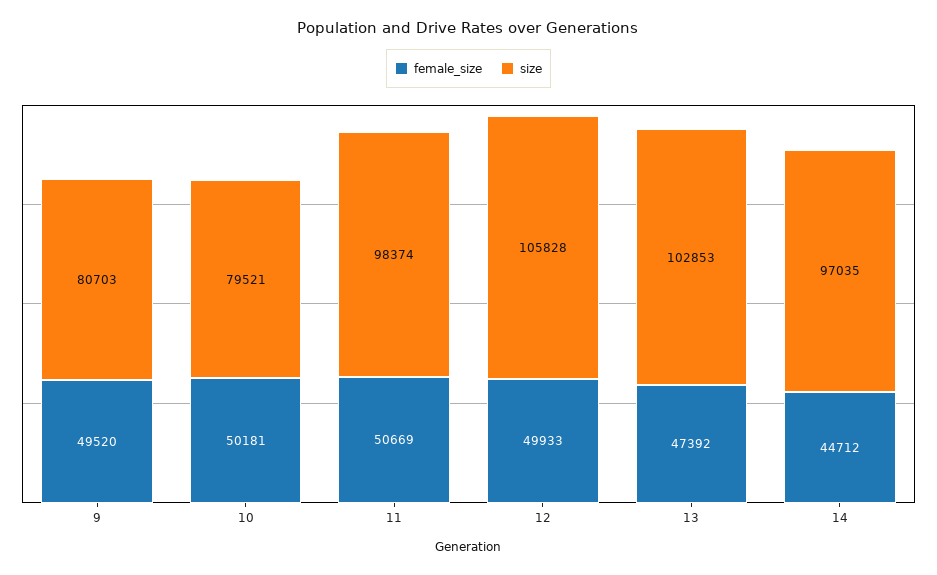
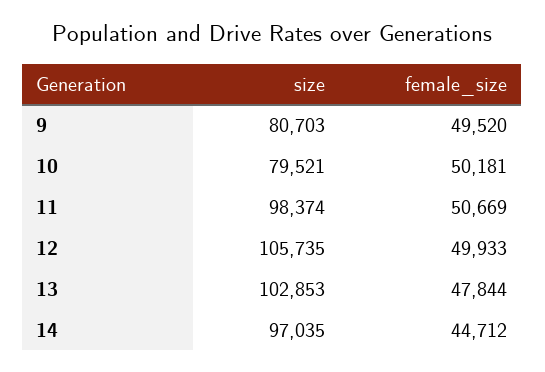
size, 12: 105828 -> 105735
female_size, 13: 47392 -> 47844

